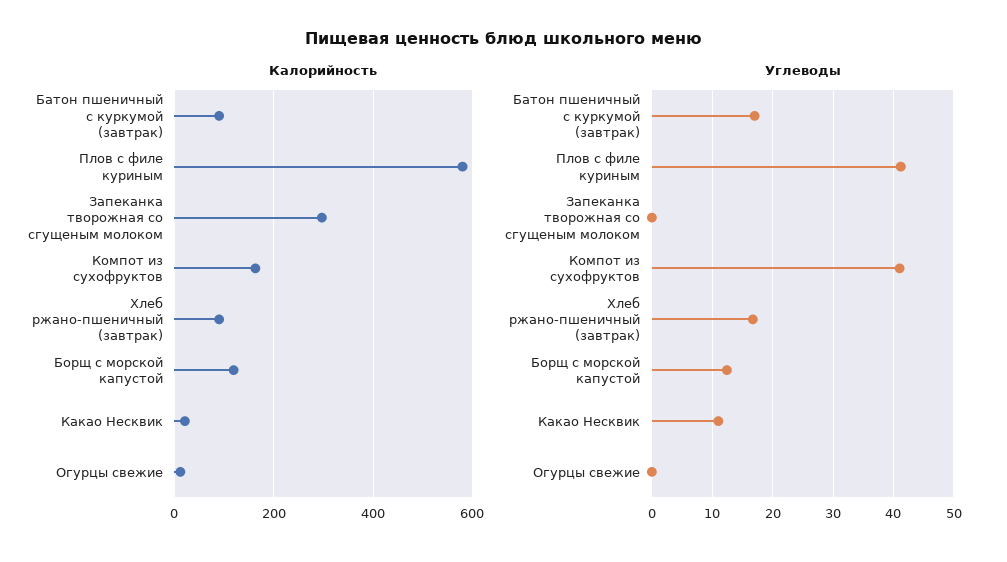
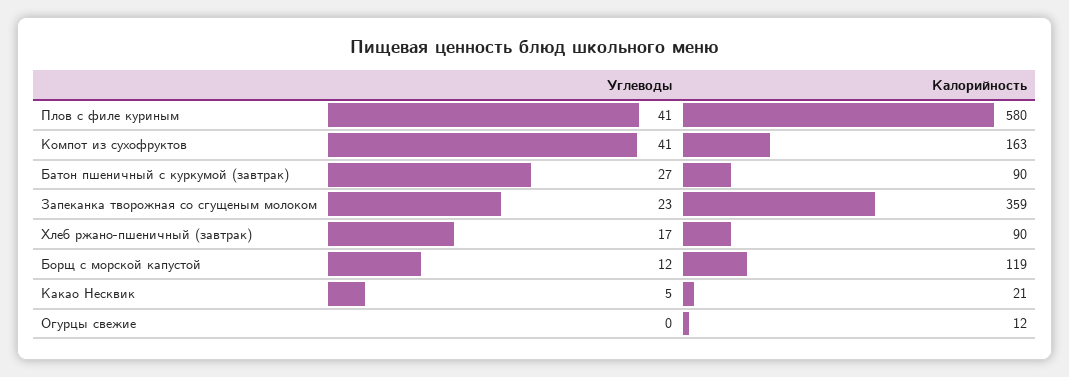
Калорийность, Запеканка творожная со сгущеным молоком: 300 -> 359
Углеводы, Батон пшеничный с куркумой (завтрак): 17 -> 27
Углеводы, Запеканка творожная со сгущеным молоком: 0 -> 23
Углеводы, Какао Несквик: 11 -> 5

